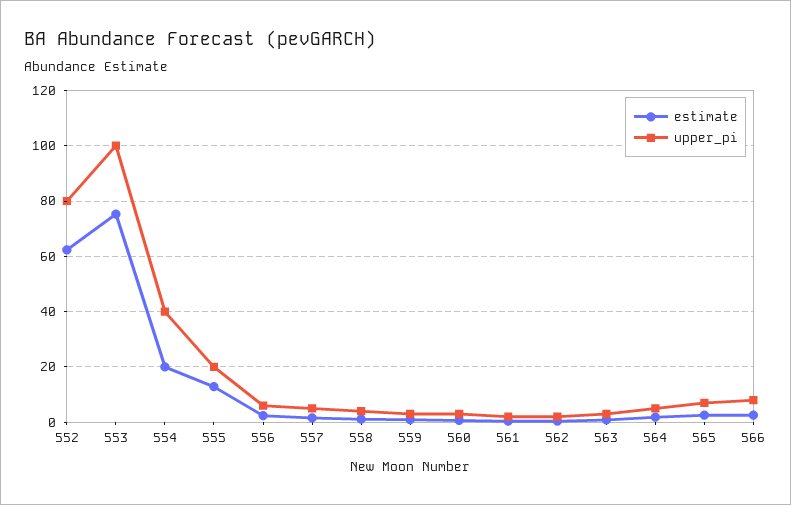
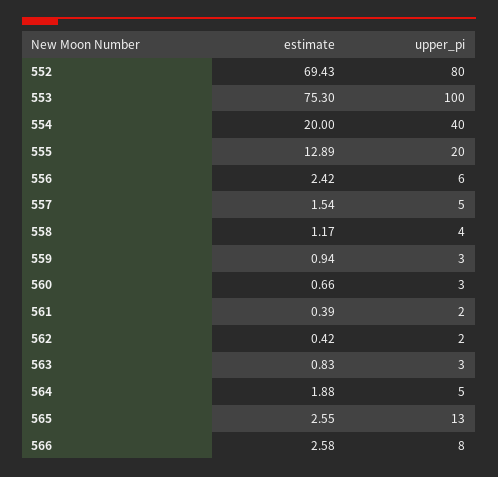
estimate, 552: 62.5 -> 69.43
upper_pi, 565: 7.5 -> 13

